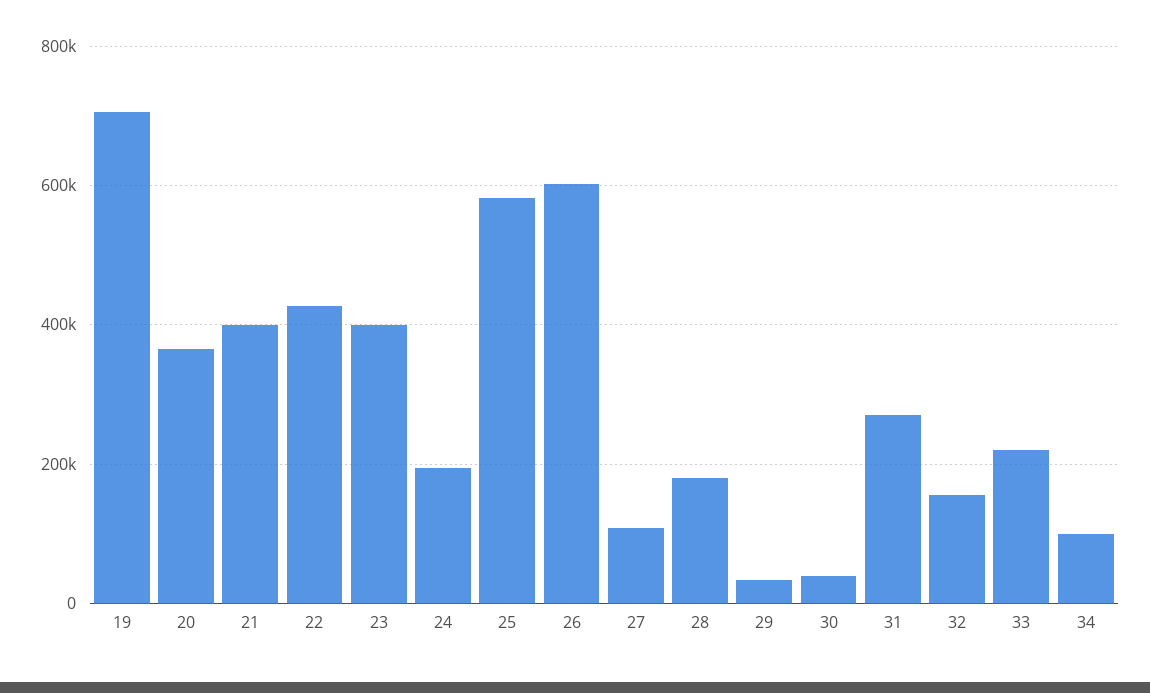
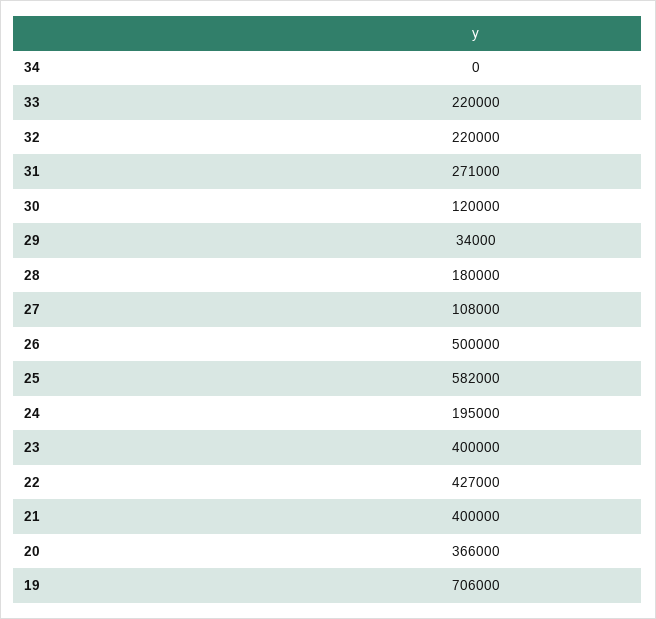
26: 600000 -> 500000
30: 40000 -> 120000
32: 160000 -> 220000
34: 100000 -> 0

